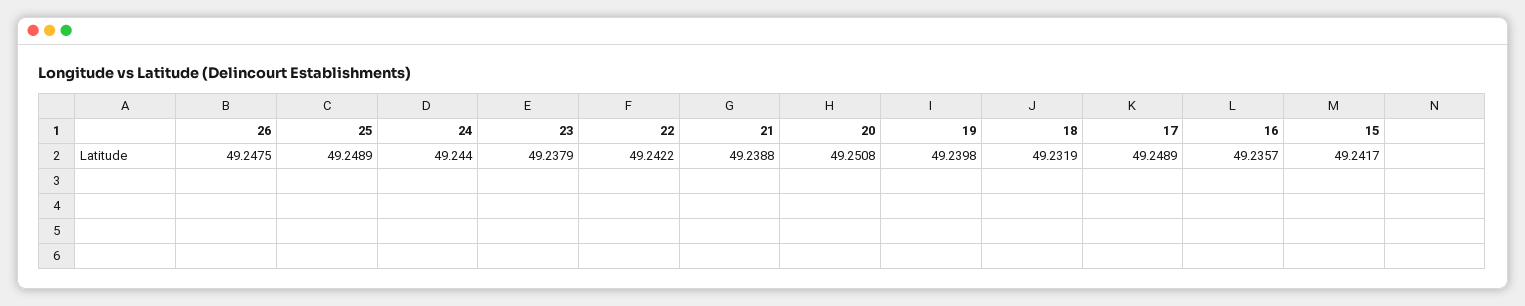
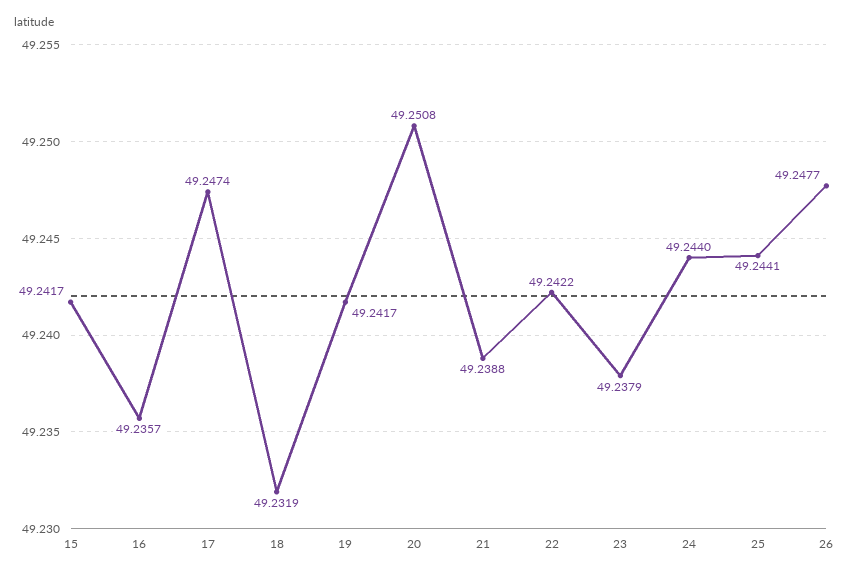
26: 49.2475 -> 49.2477
25: 49.2489 -> 49.2441
19: 49.2398 -> 49.2417
17: 49.2489 -> 49.2474

